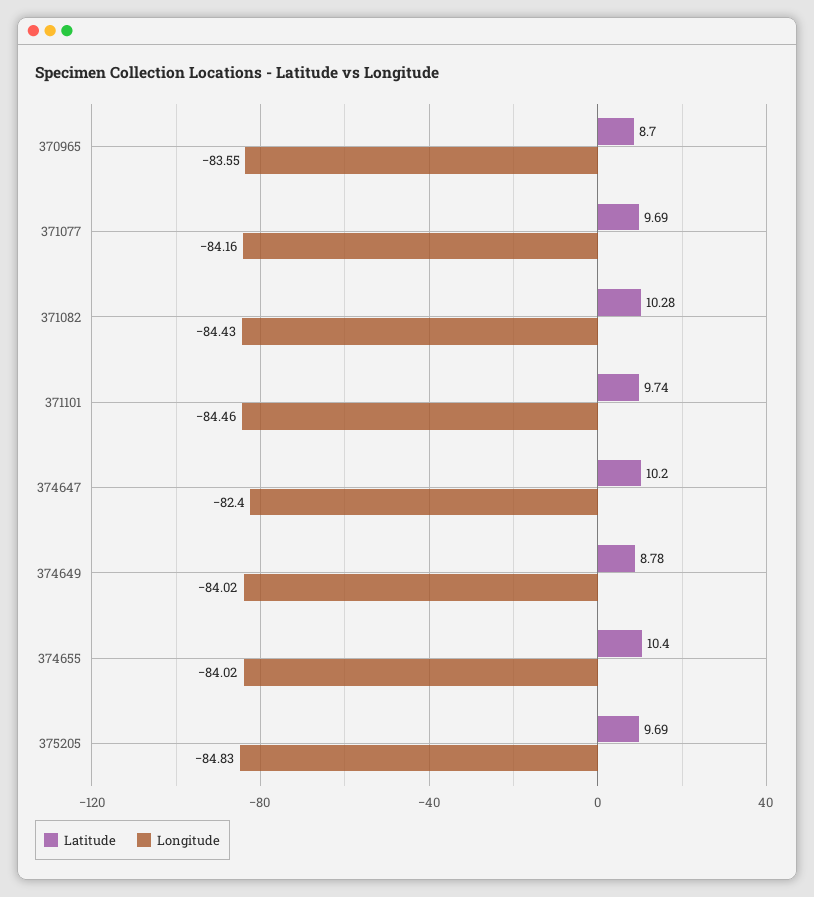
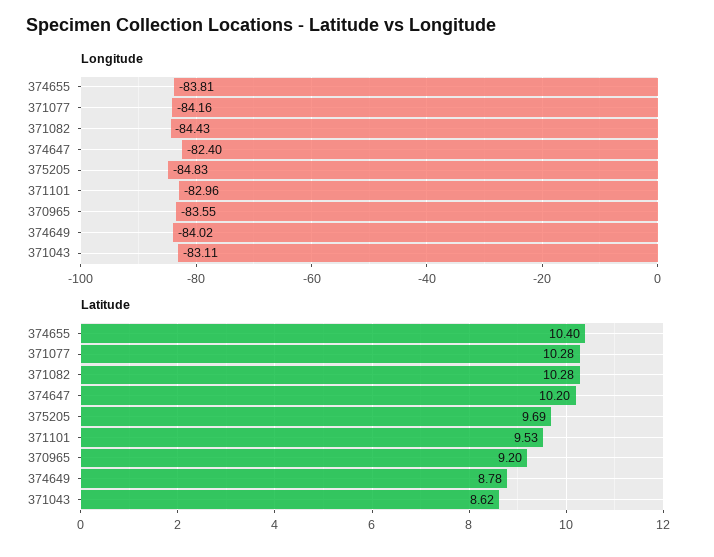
Latitude, 370965: 8.7 -> 9.2
Latitude, 371077: 9.69 -> 10.28
Latitude, 371101: 9.74 -> 9.53
Longitude, 371101: -84.46 -> -82.96
Longitude, 374655: -84.02 -> -83.81
Longitude, 371043: none -> -83.11
Latitude, 371043: none -> 8.62

